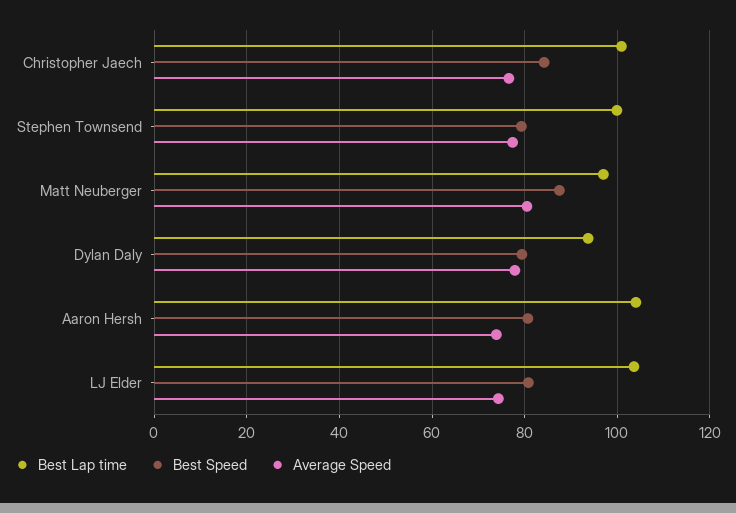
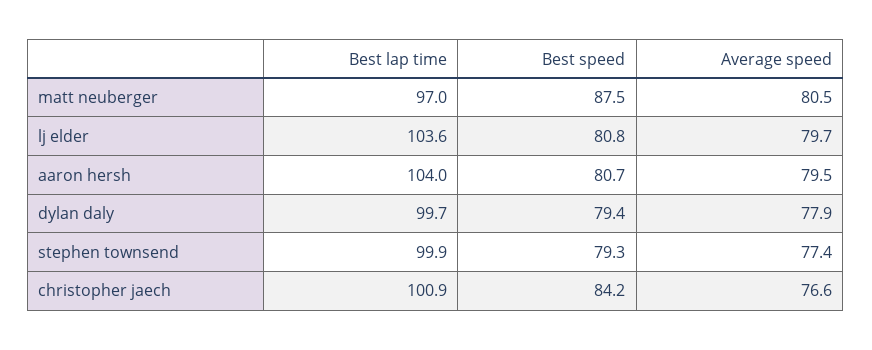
Best Lap time, Dylan Daly: 94 -> 99.7
Average Speed, Aaron Hersh: 74 -> 79.5
Average Speed, LJ Elder: 74 -> 79.7

